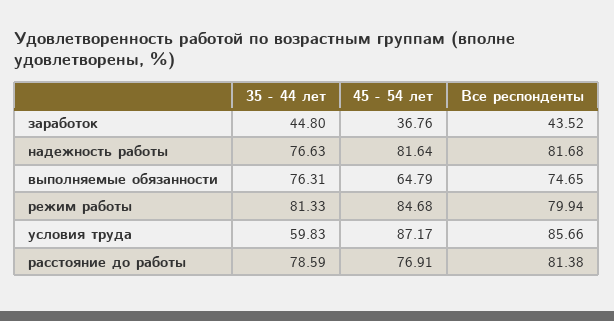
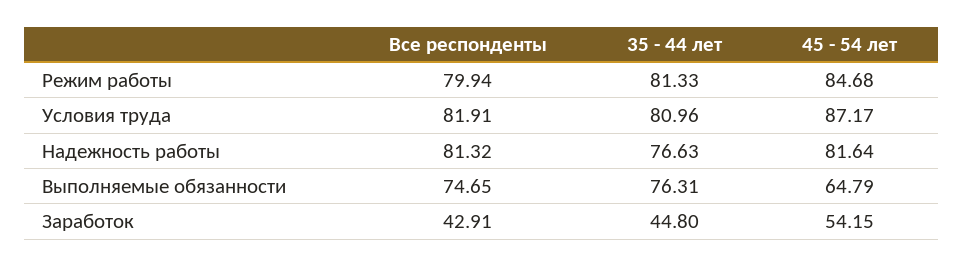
45 - 54 лет, заработок: 36.76 -> 54.15
Все респонденты, заработок: 43.52 -> 42.91
Все респонденты, надежность работы: 81.68 -> 81.32
35 - 44 лет, условия труда: 59.83 -> 80.96
Все респонденты, условия труда: 85.66 -> 81.91
35 - 44 лет, расстояние до работы: 78.59 -> none
45 - 54 лет, расстояние до работы: 76.91 -> none
Все респонденты, расстояние до работы: 81.38 -> none

